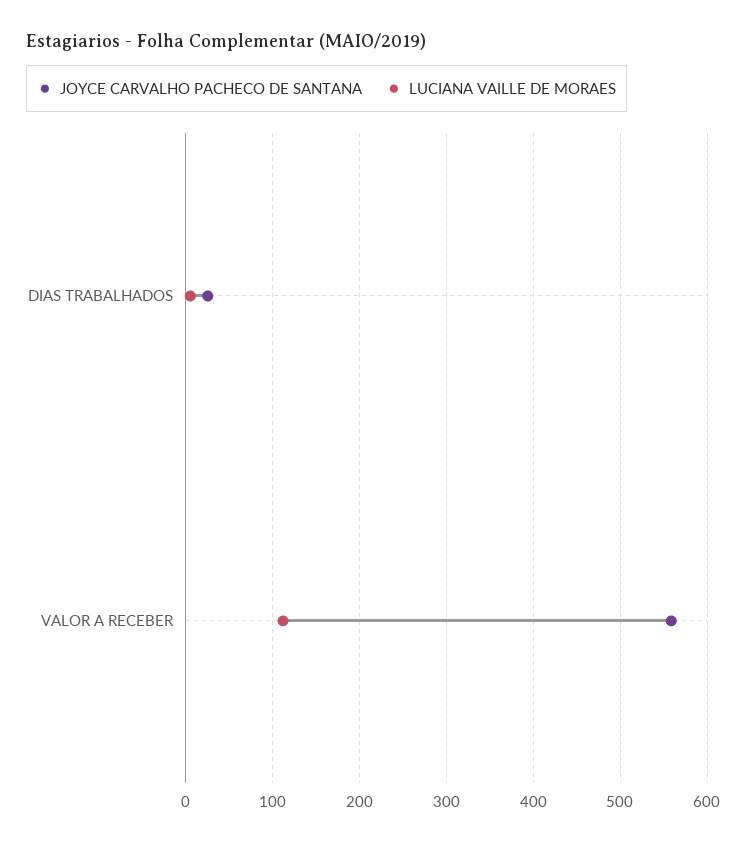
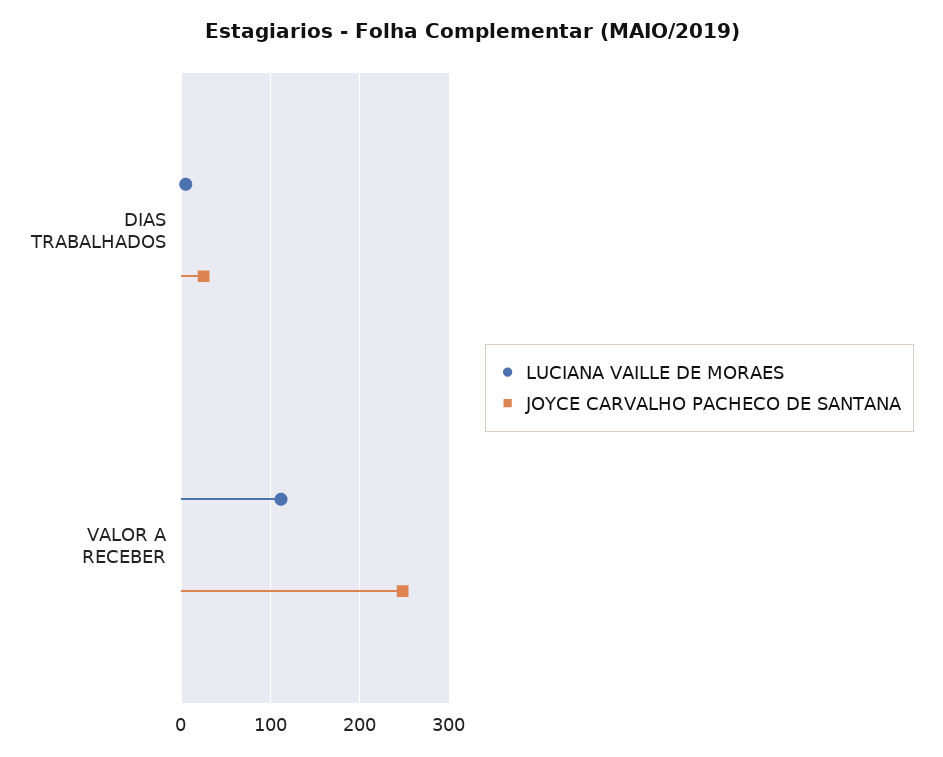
JOYCE CARVALHO PACHECO DE SANTANA, VALOR A RECEBER: 560 -> 250

